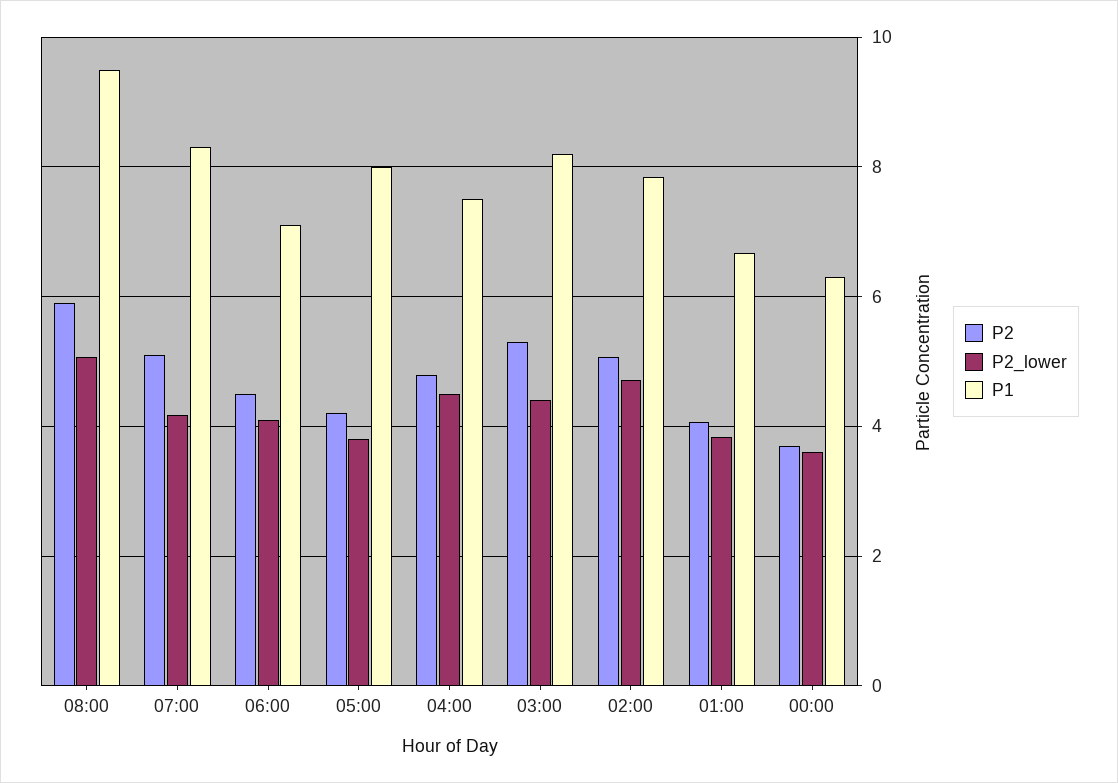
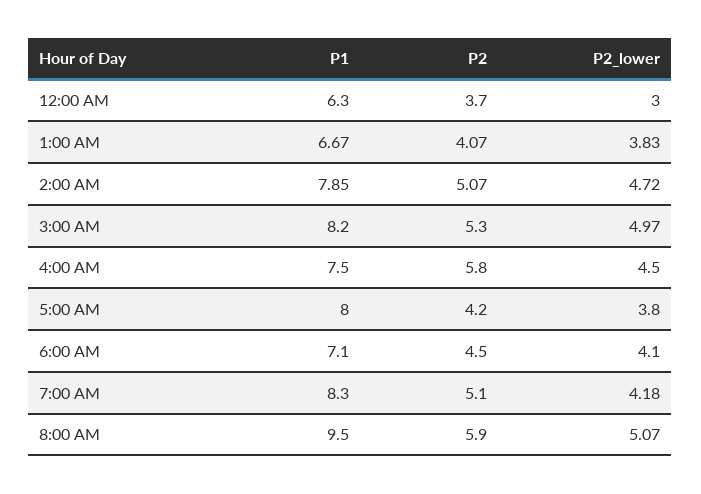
P2, 04:00: 4.8 -> 5.8
P2_lower, 03:00: 4.4 -> 4.97
P2_lower, 00:00: 3.6 -> 3

